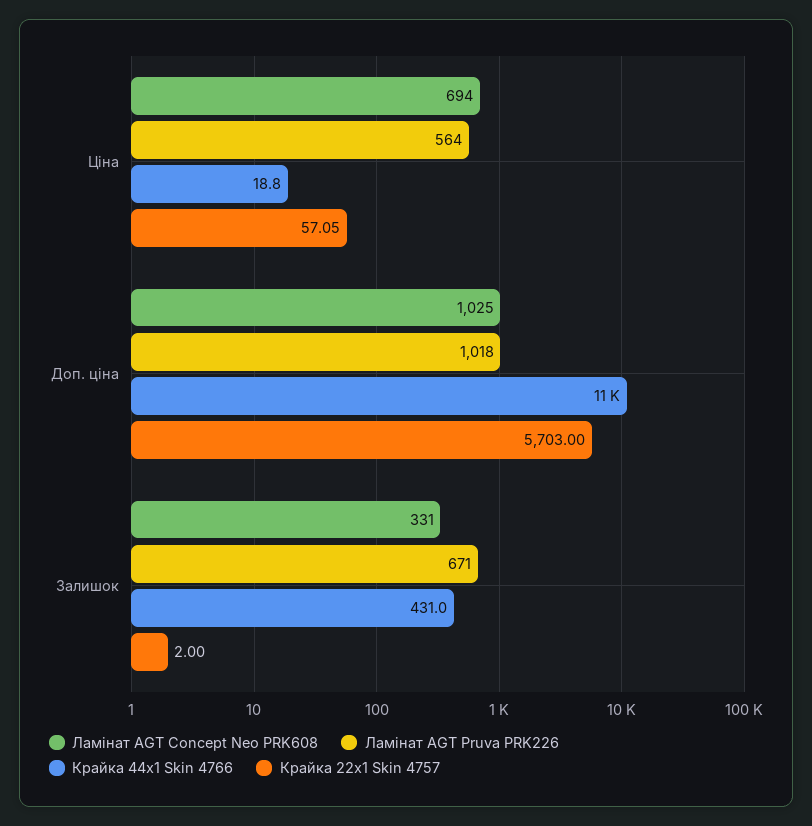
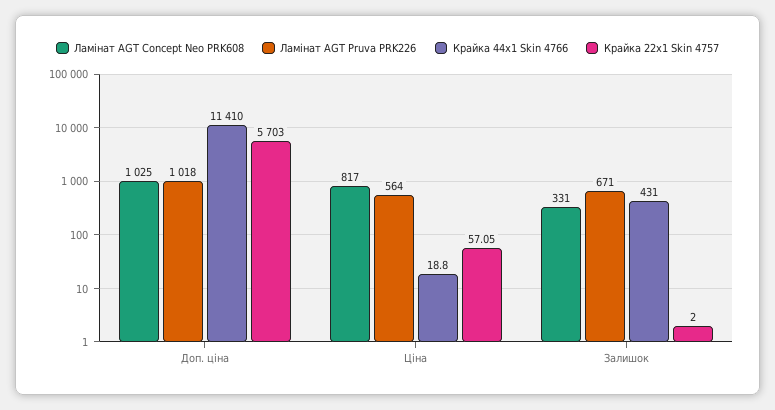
Ламінат AGT Concept Neo PRK608, Ціна: 694 -> 817

